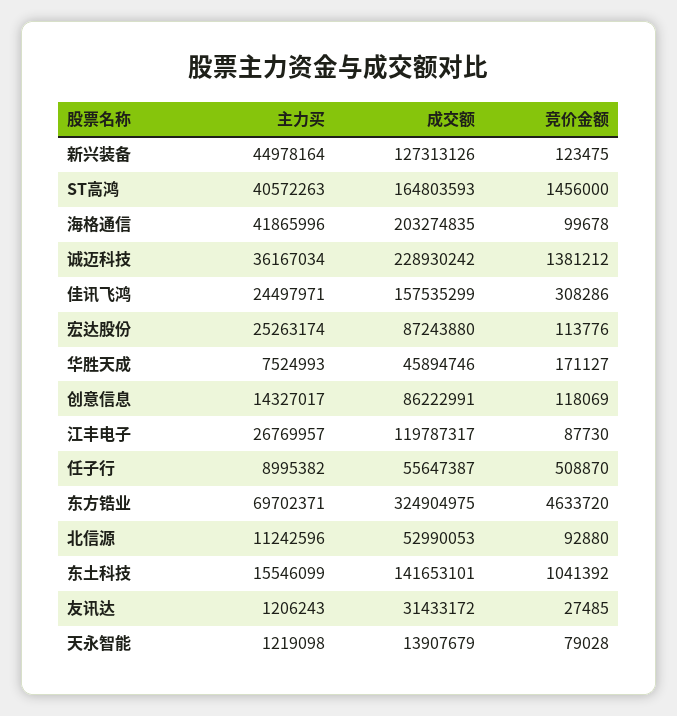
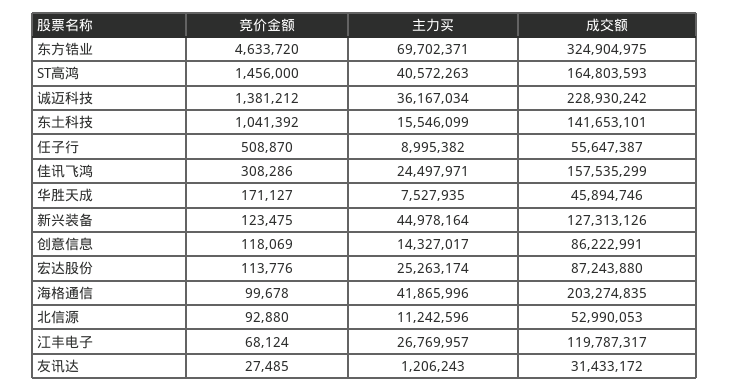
主力买, 华胜天成: 7524993 -> 7527935
竞价金额, 江丰电子: 87730 -> 68124
主力买, 天永智能: 1219098 -> none
成交额, 天永智能: 13907679 -> none
竞价金额, 天永智能: 79028 -> none

